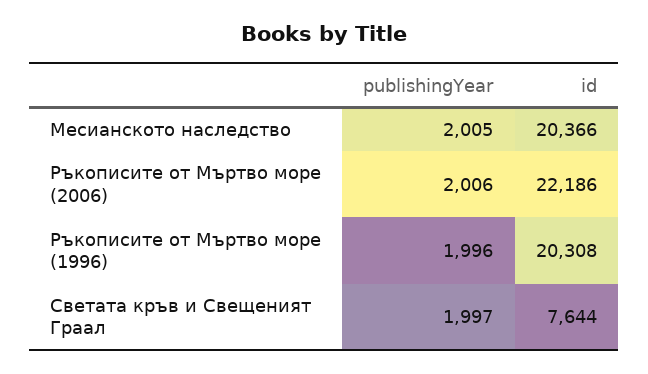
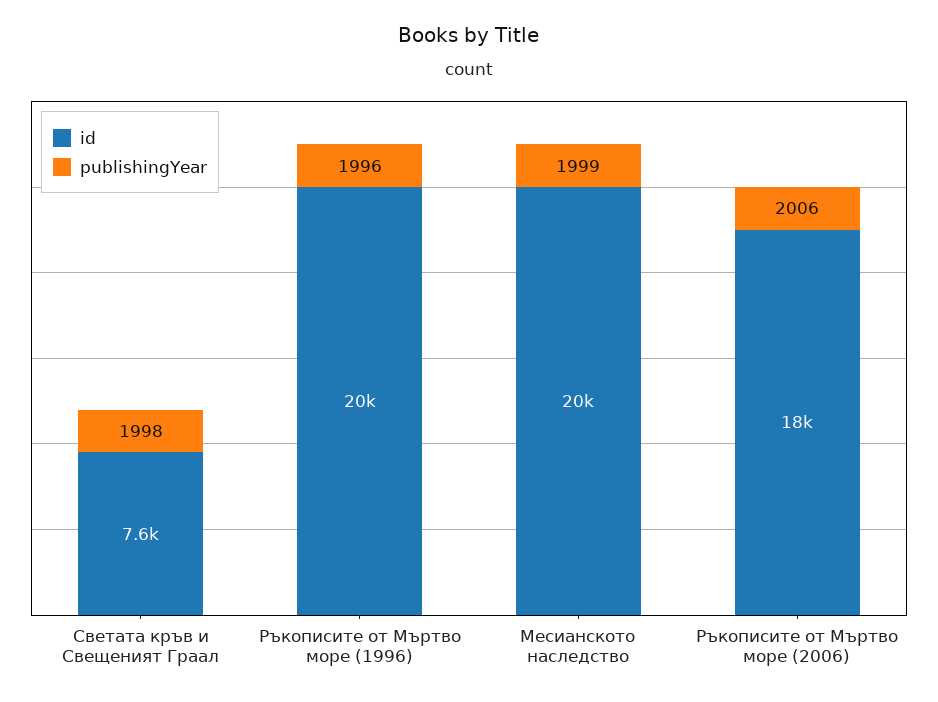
publishingYear, Месианското наследство: 2005 -> 1999
id, Ръкописите от Мъртво море (2006): 22186 -> 18000
publishingYear, Светата кръв и Свещеният Граал: 1997 -> 1998

